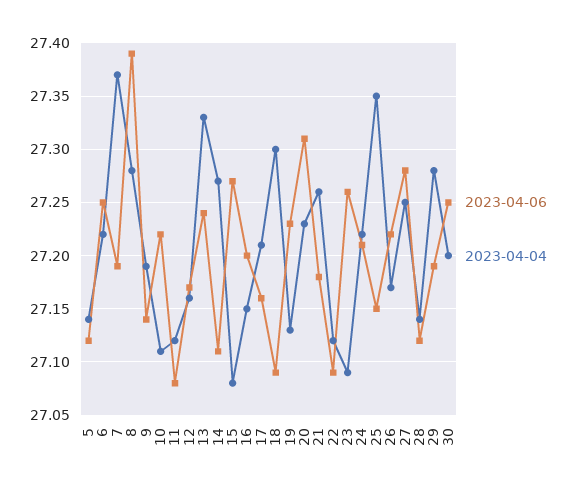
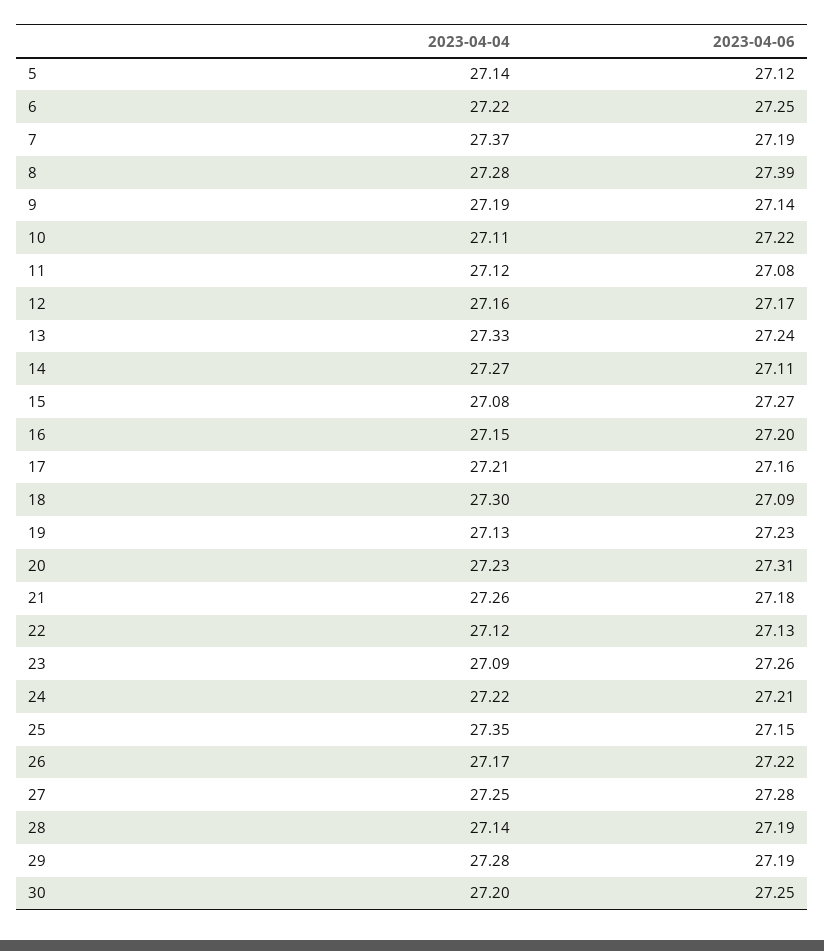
2023-04-06, 22: 27.09 -> 27.13
2023-04-06, 28: 27.12 -> 27.19

